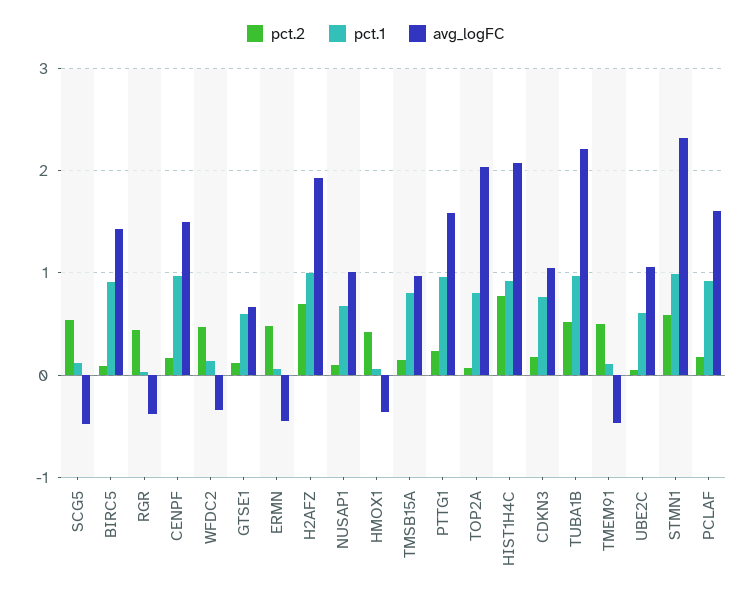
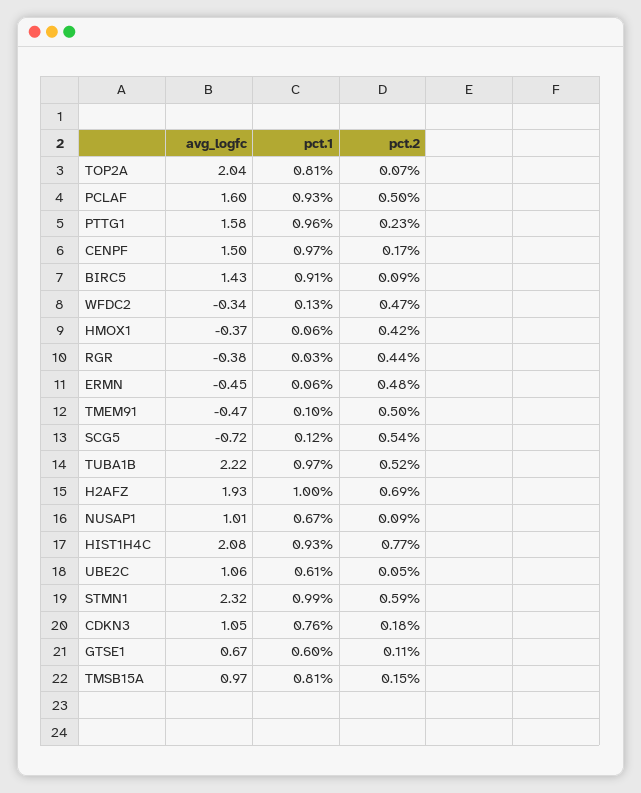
avg_logFC, SCG5: -0.5 -> -0.72
pct.2, PCLAF: 0.2 -> 0.5

